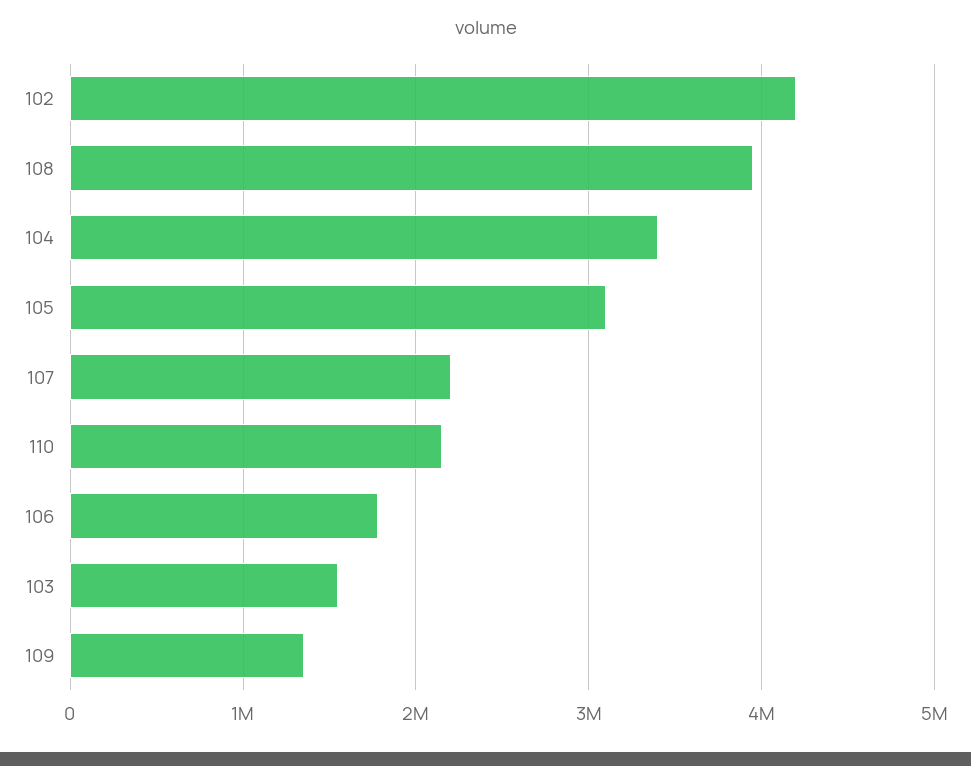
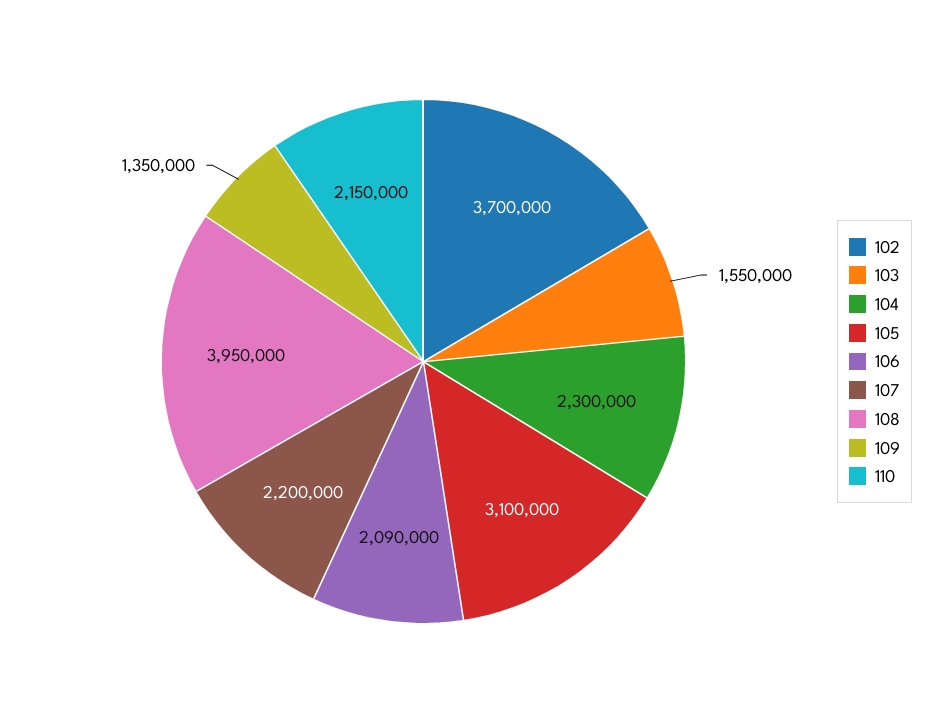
102: 4200000 -> 3700000
104: 3400000 -> 2300000
106: 1800000 -> 2090000

